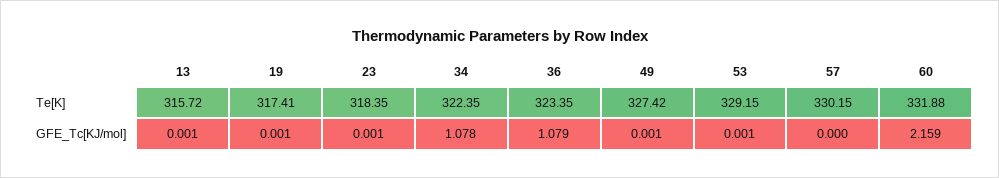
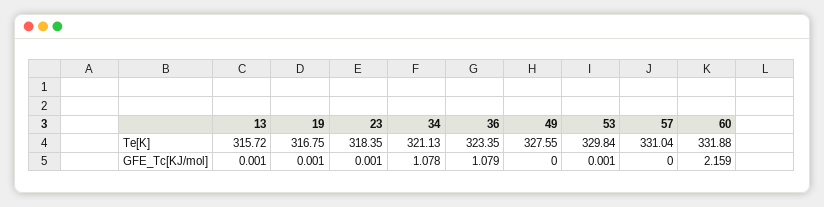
19, Te[K]: 317.41 -> 316.75
34, Te[K]: 322.35 -> 321.13
49, Te[K]: 327.42 -> 327.55
53, Te[K]: 329.15 -> 329.84
57, Te[K]: 330.15 -> 331.04
49, GFE_Tc[KJ/mol]: 0.001 -> 0

